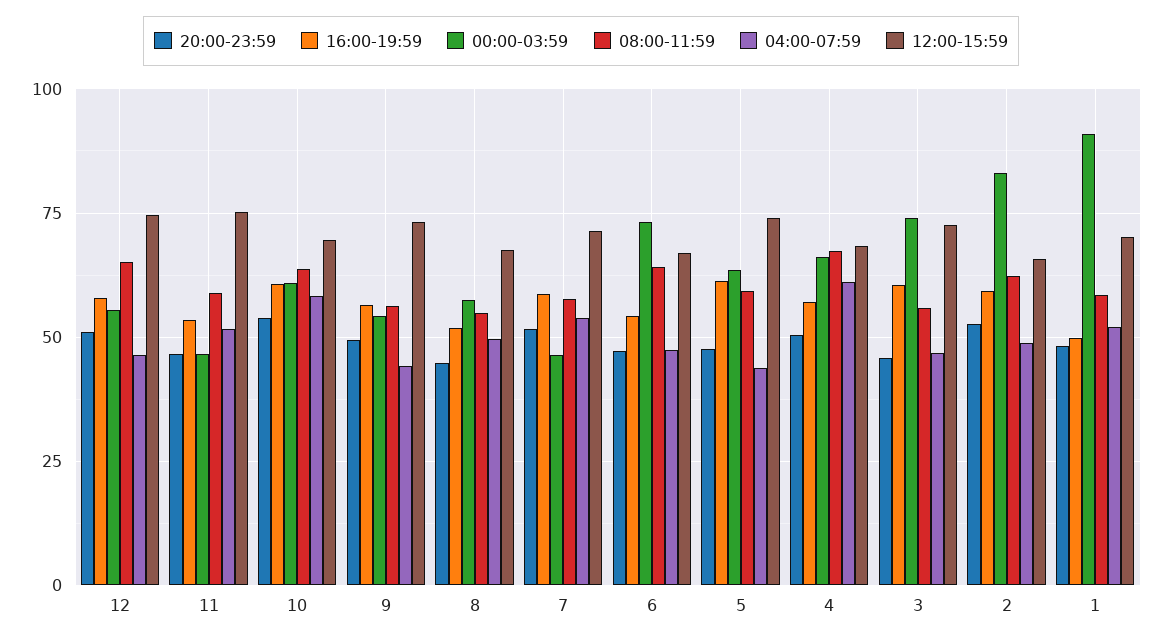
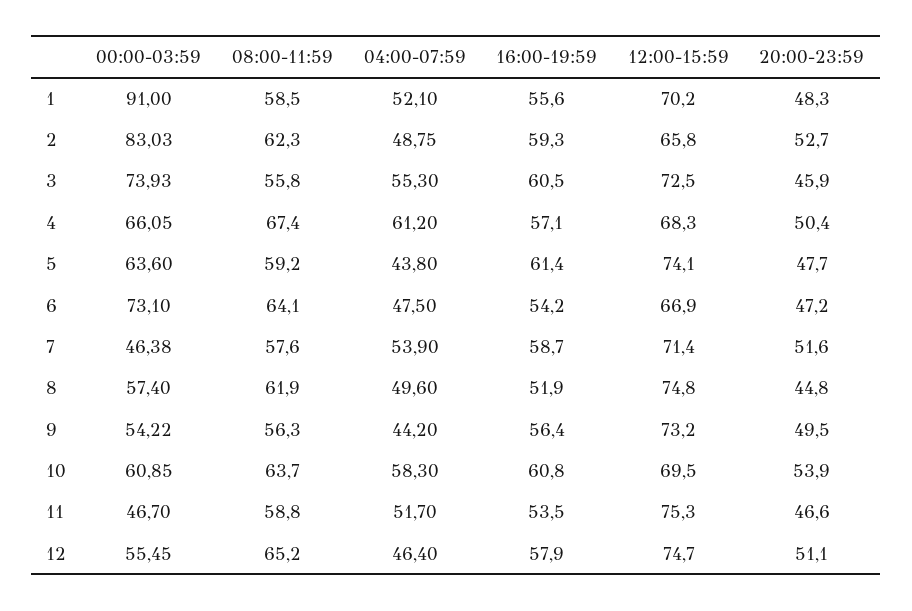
08:00-11:59, 8: 55 -> 61.9
12:00-15:59, 8: 67.5 -> 74.8
04:00-07:59, 3: 47.5 -> 55.3
16:00-19:59, 1: 50 -> 55.6

